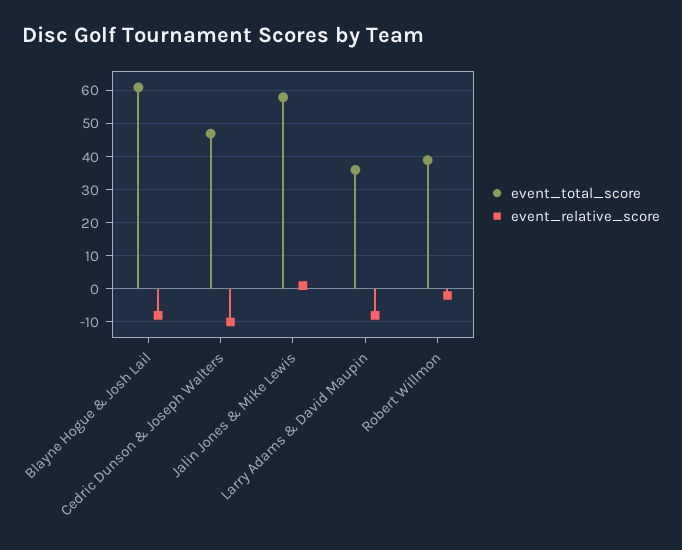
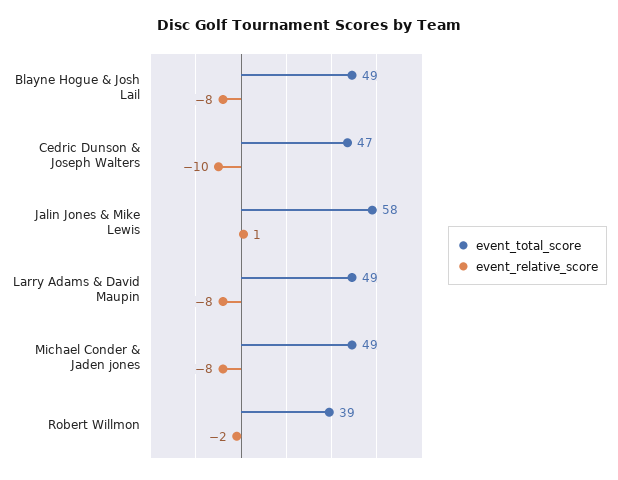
event_total_score, Blayne Hogue & Josh Lail: 60 -> 49
event_total_score, Larry Adams & David Maupin: 35 -> 49
event_total_score, Michael Conder & Jaden jones: none -> 49
event_relative_score, Michael Conder & Jaden jones: none -> -8

